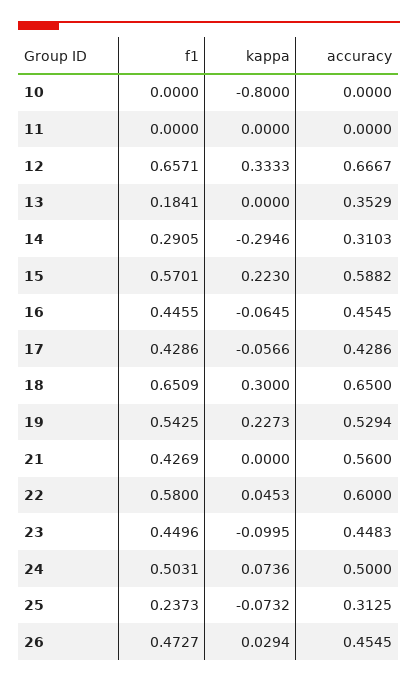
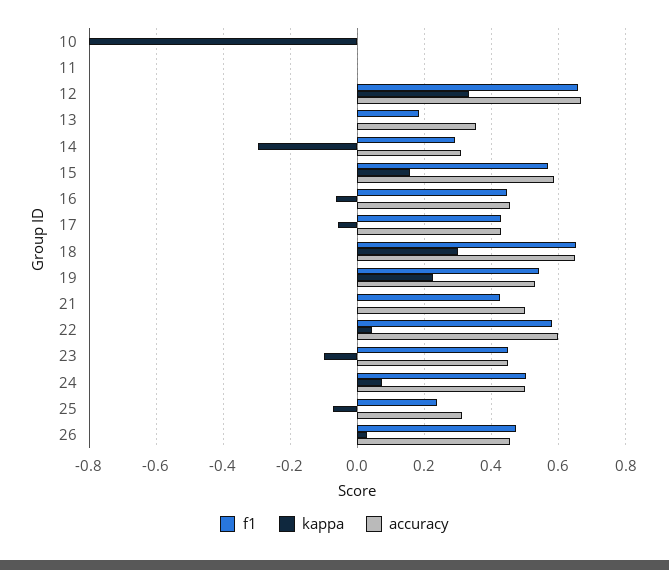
kappa, 15: 0.223 -> 0.16
accuracy, 21: 0.56 -> 0.5

